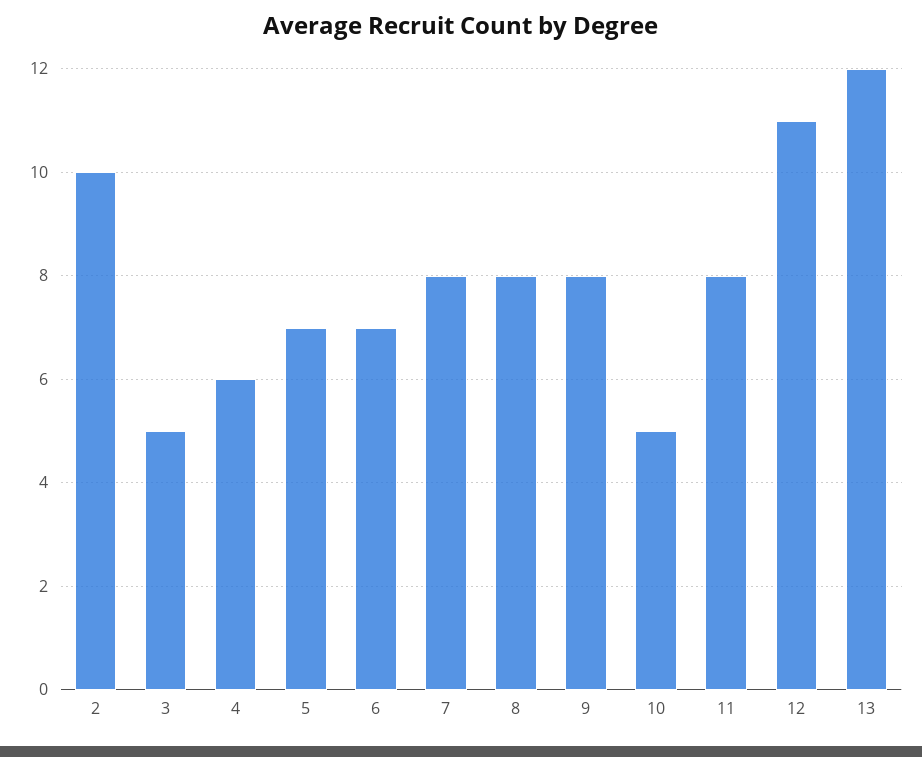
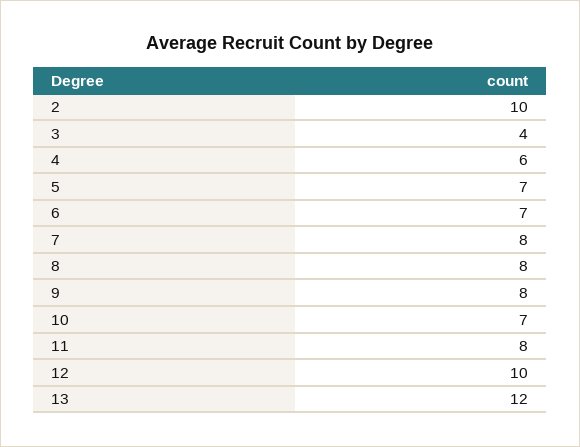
3: 5 -> 4
10: 5 -> 7
12: 11 -> 10

